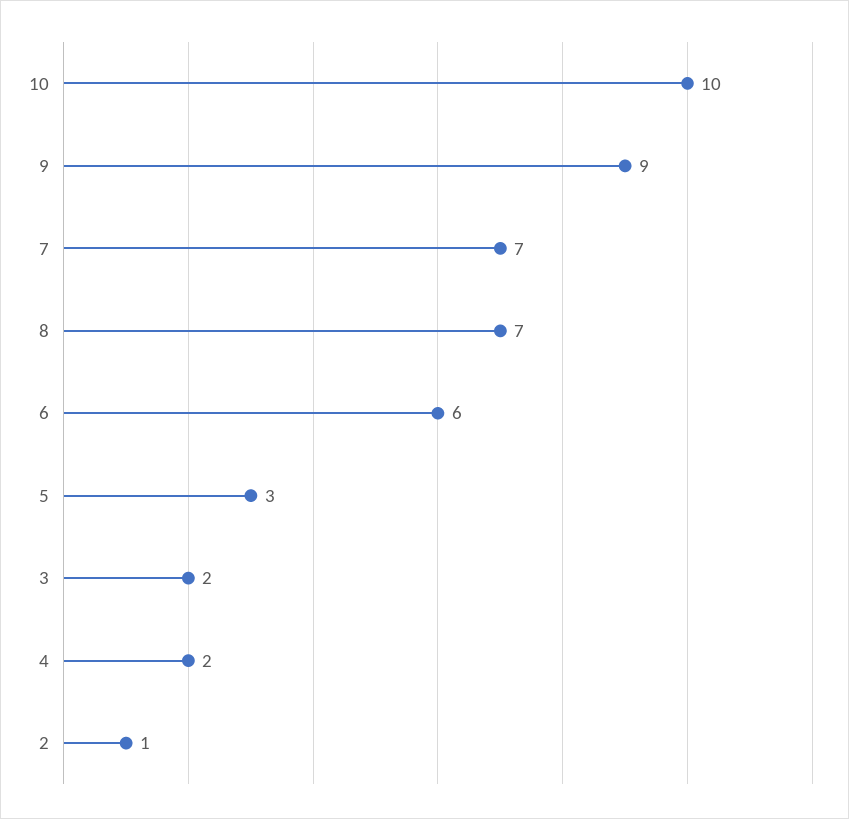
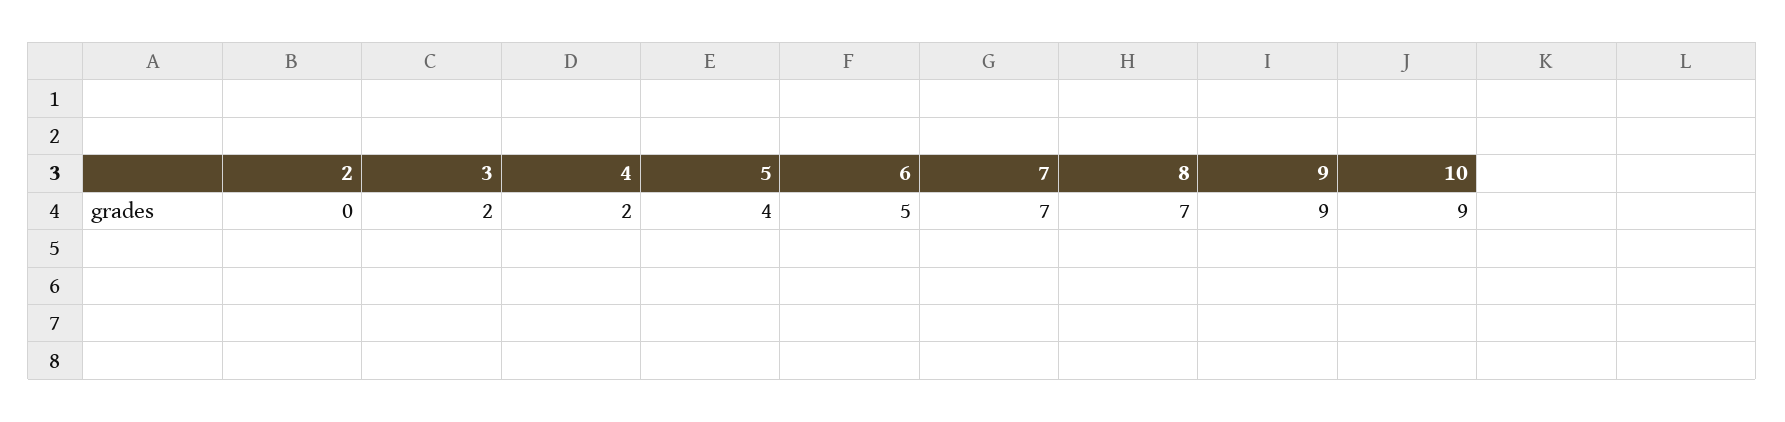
10: 10 -> 9
6: 6 -> 5
5: 3 -> 4
2: 1 -> 0

